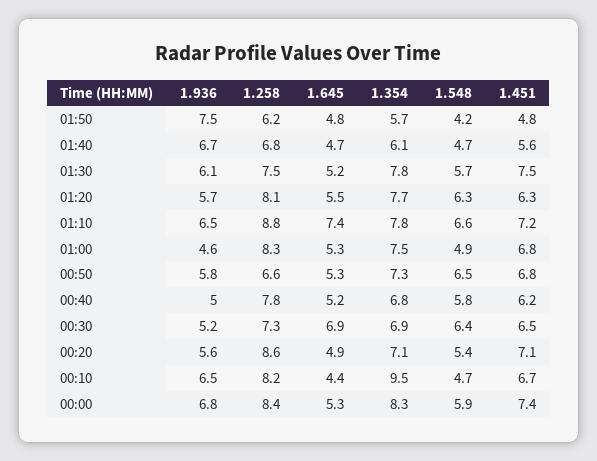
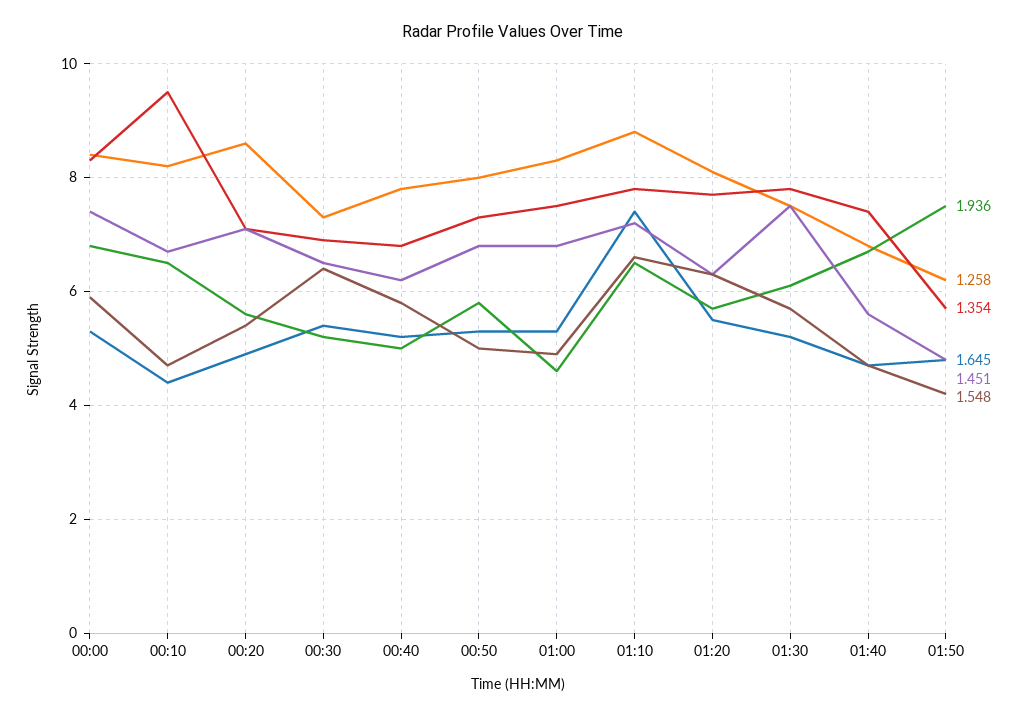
1.354, 01:40: 6.1 -> 7.5
1.258, 00:50: 6.6 -> 8
1.548, 00:50: 6.5 -> 5
1.645, 00:30: 6.9 -> 5.5

